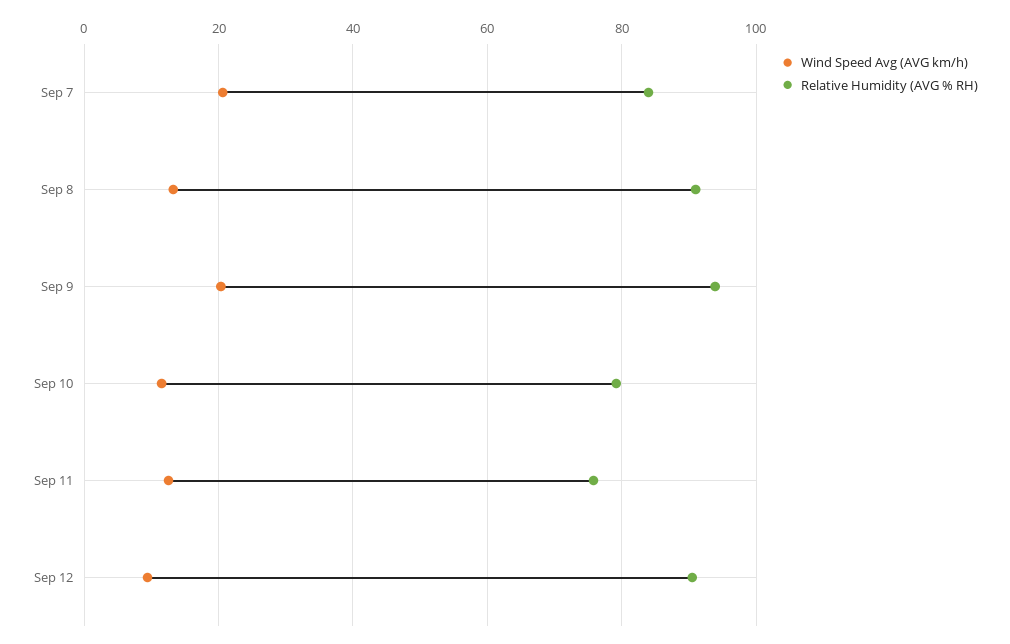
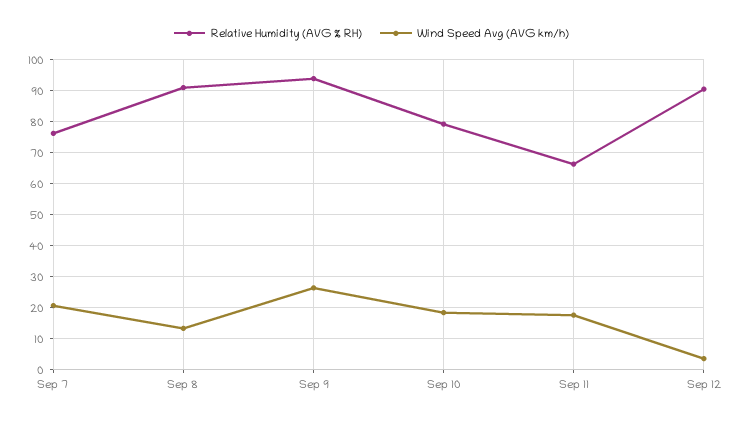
Relative Humidity (AVG % RH), Sep 7: 84 -> 76
Wind Speed Avg (AVG km/h), Sep 9: 20 -> 26
Wind Speed Avg (AVG km/h), Sep 10: 12 -> 18
Wind Speed Avg (AVG km/h), Sep 11: 12 -> 18
Relative Humidity (AVG % RH), Sep 11: 76 -> 66
Wind Speed Avg (AVG km/h), Sep 12: 10 -> 4

